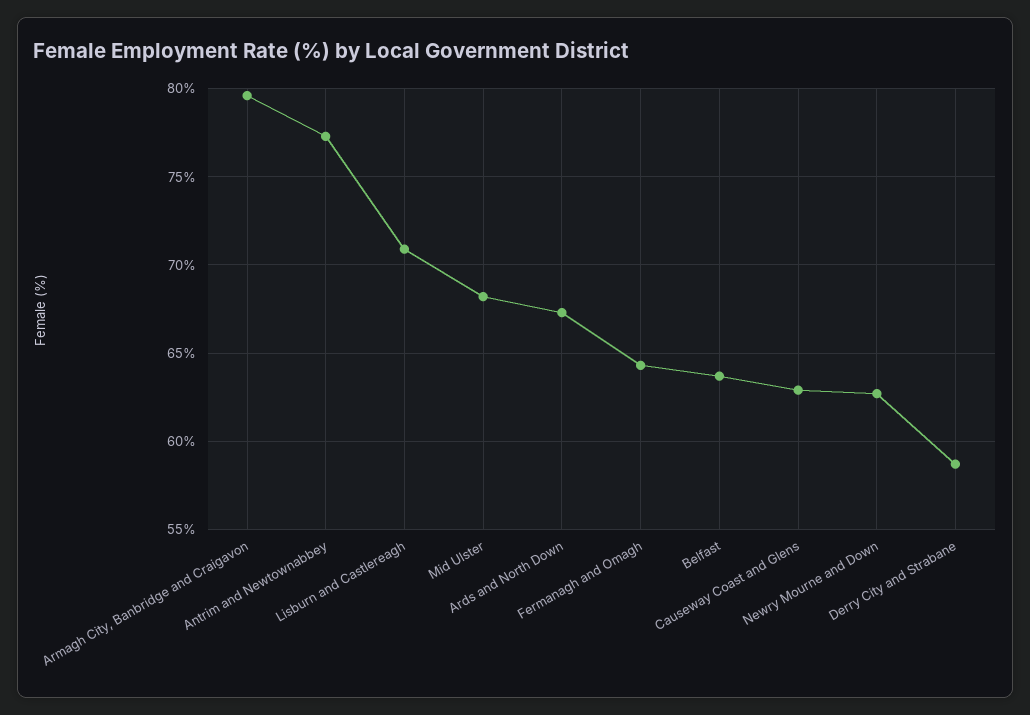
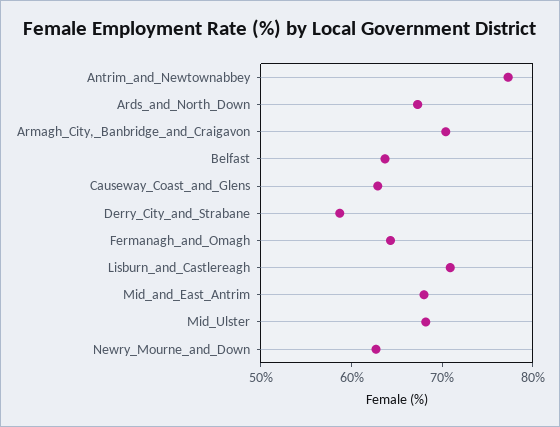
Armagh City, Banbridge and Craigavon: 79.5 -> 70
Mid_and_East_Antrim: none -> 68

